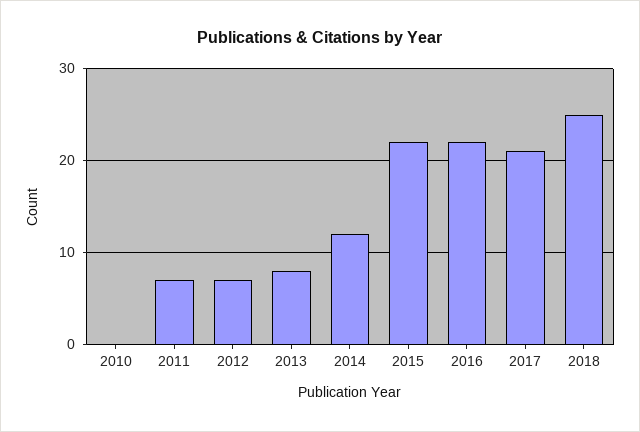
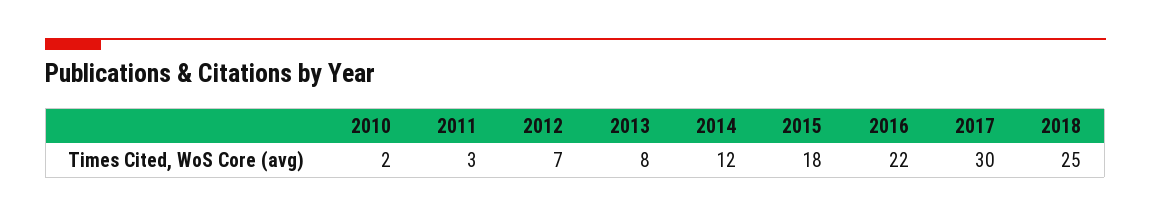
2010: 0 -> 2
2011: 7 -> 3
2015: 22 -> 18
2017: 21 -> 30

